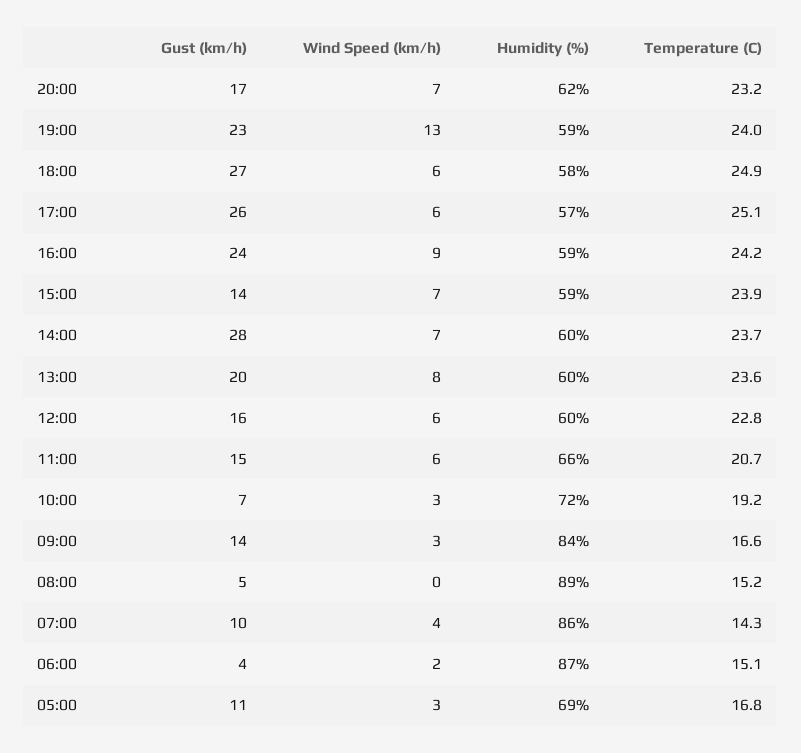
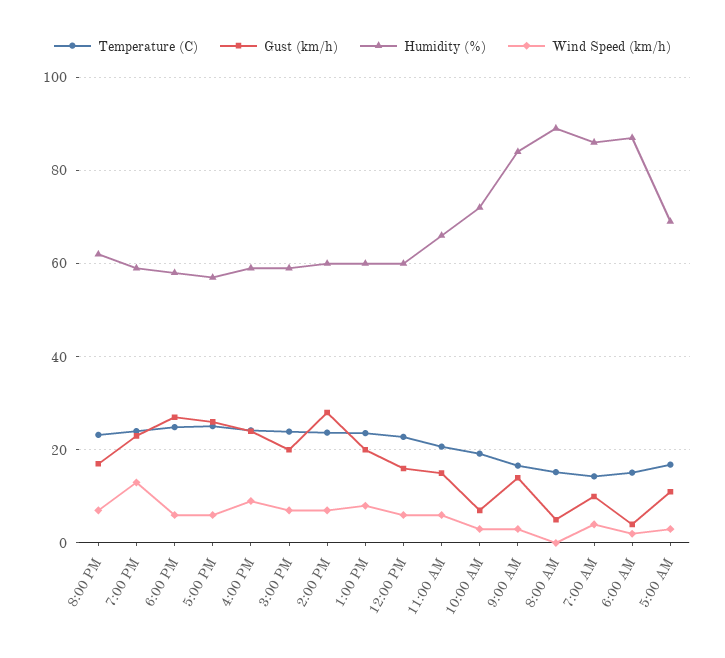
Gust (km/h), 15:00: 14 -> 20

